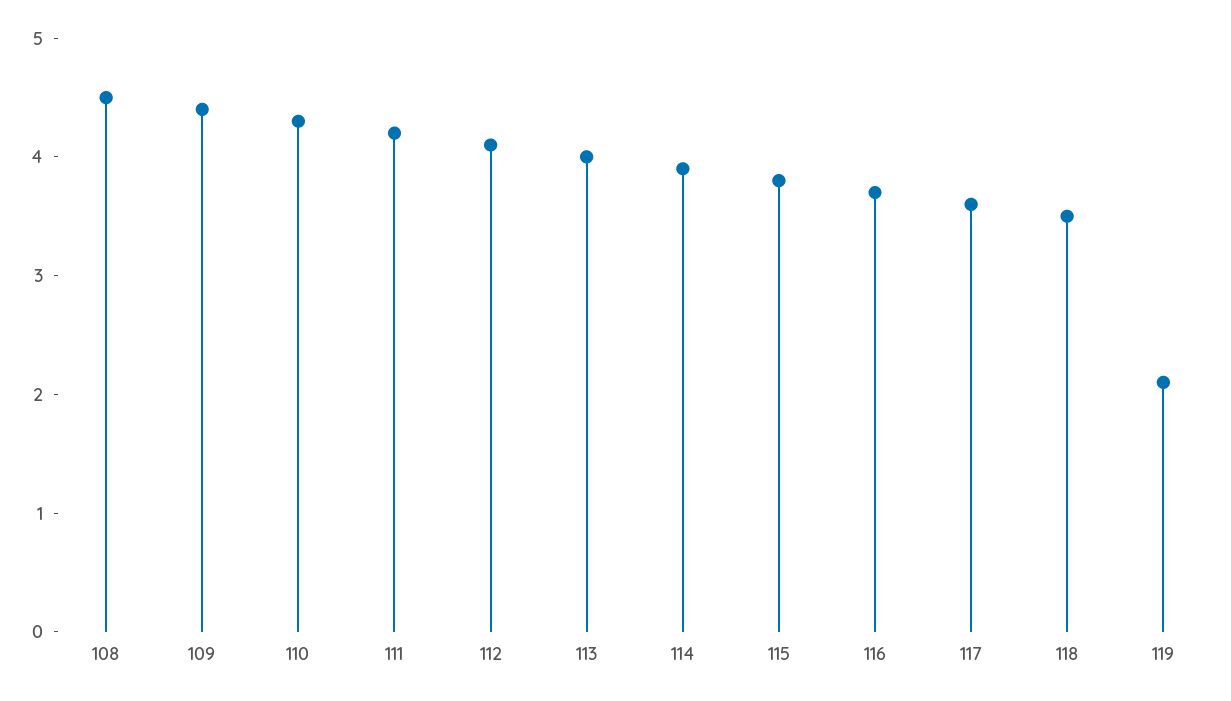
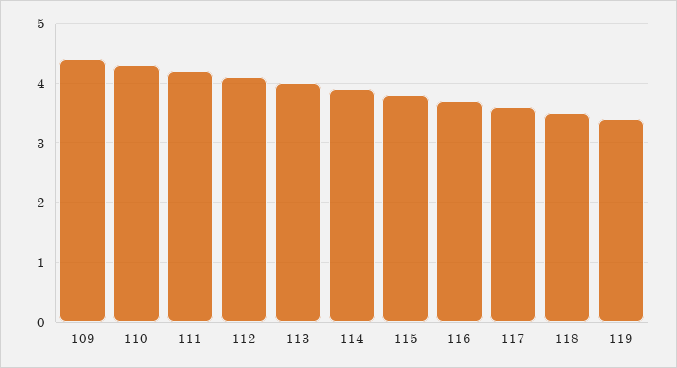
108: 4.5 -> none
119: 2.1 -> 3.5

